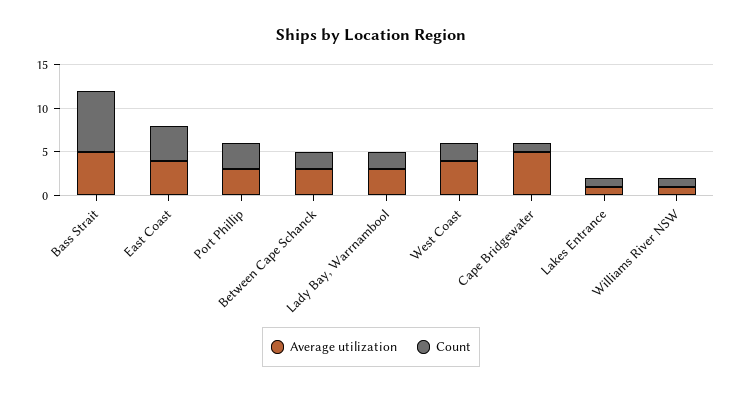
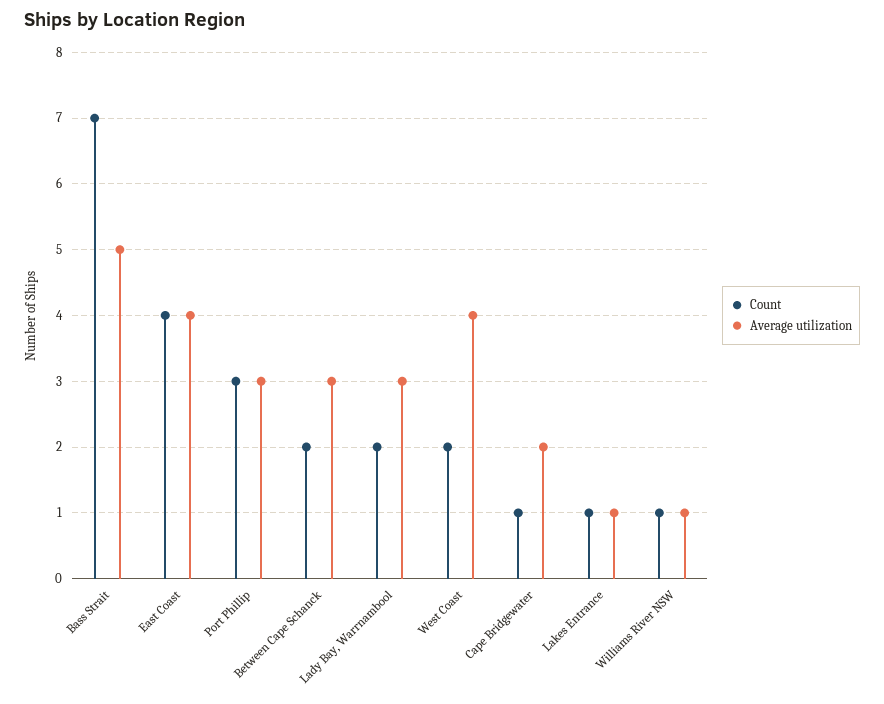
Average utilization, Cape Bridgewater: 5 -> 2

